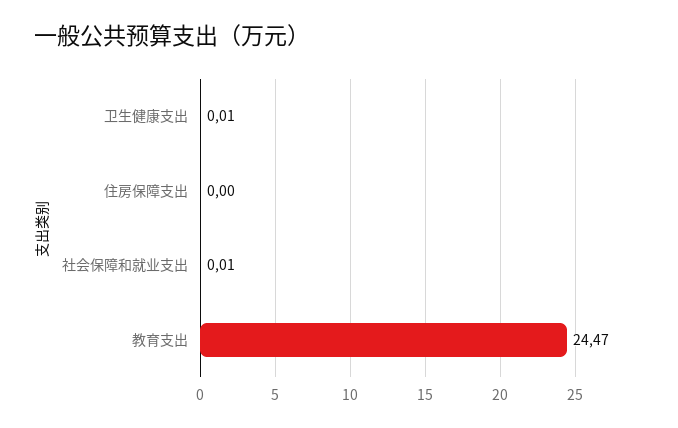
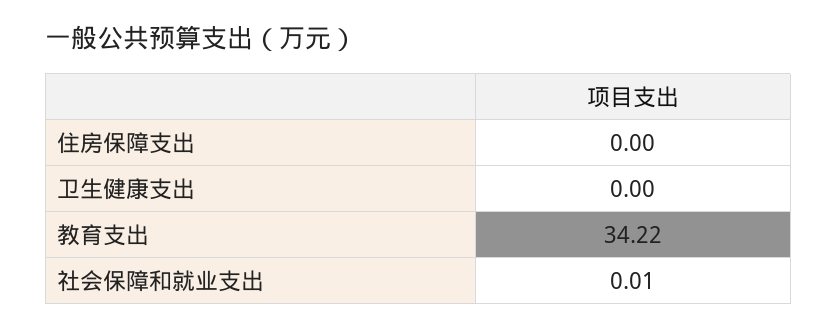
卫生健康支出: 0.01 -> 0
教育支出: 24.47 -> 34.22

